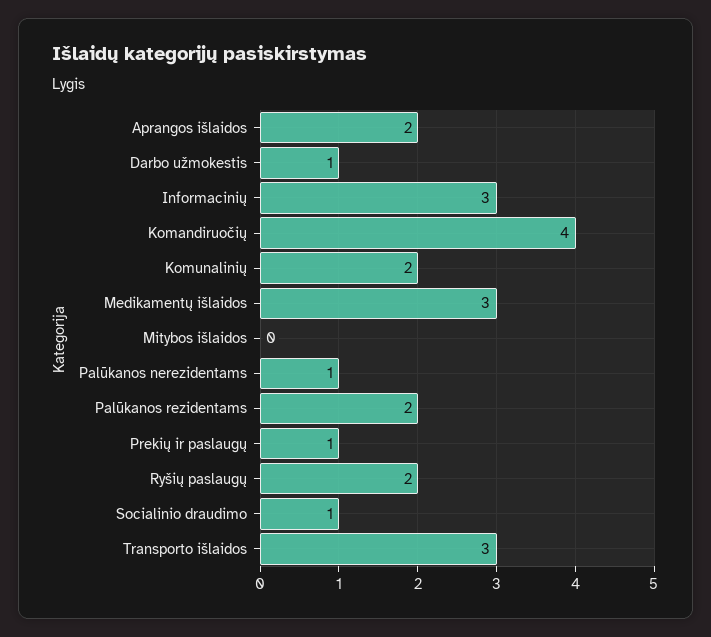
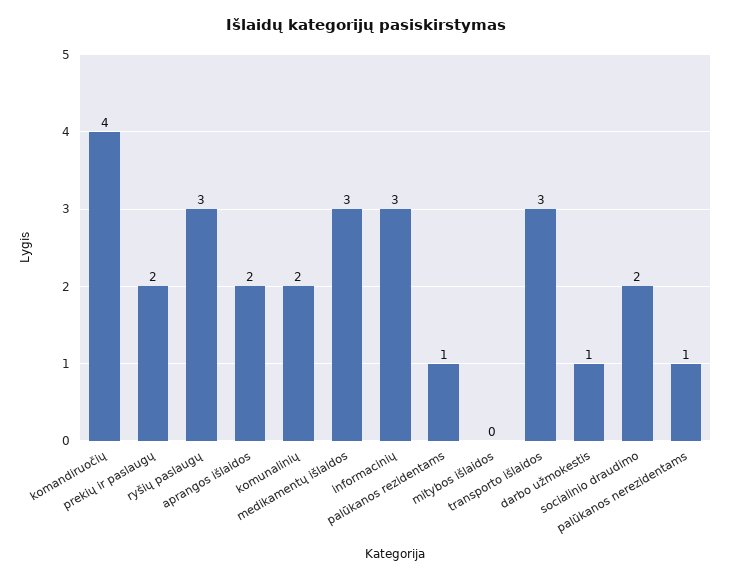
Palūkanos rezidentams: 2 -> 1
Prekių ir paslaugų: 1 -> 2
Ryšių paslaugų: 2 -> 3
Socialinio draudimo: 1 -> 2

